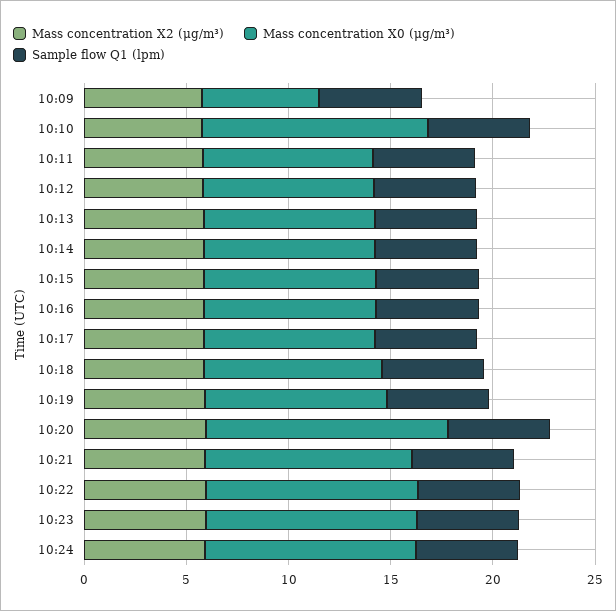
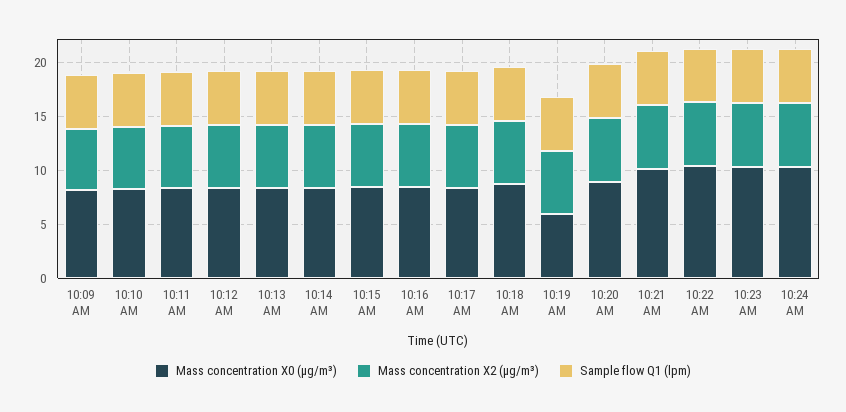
Mass concentration X0 (μg/m³), 10:09: 6 -> 8
Mass concentration X0 (μg/m³), 10:10: 11 -> 8
Mass concentration X0 (μg/m³), 10:19: 9 -> 6
Mass concentration X0 (μg/m³), 10:20: 12 -> 9

